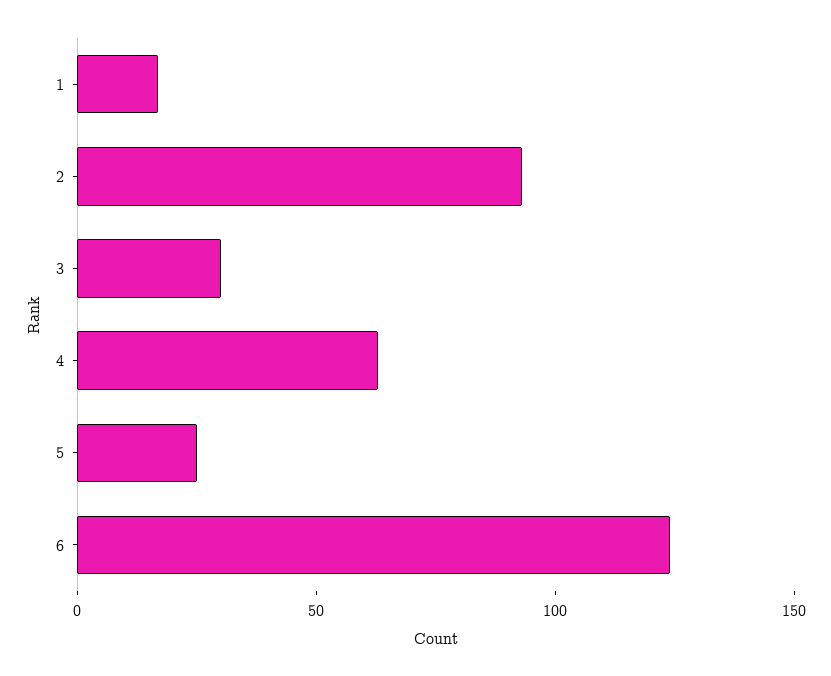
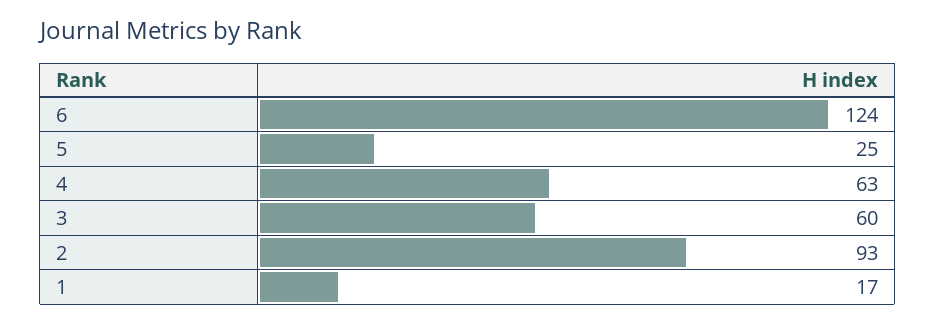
3: 30 -> 60

